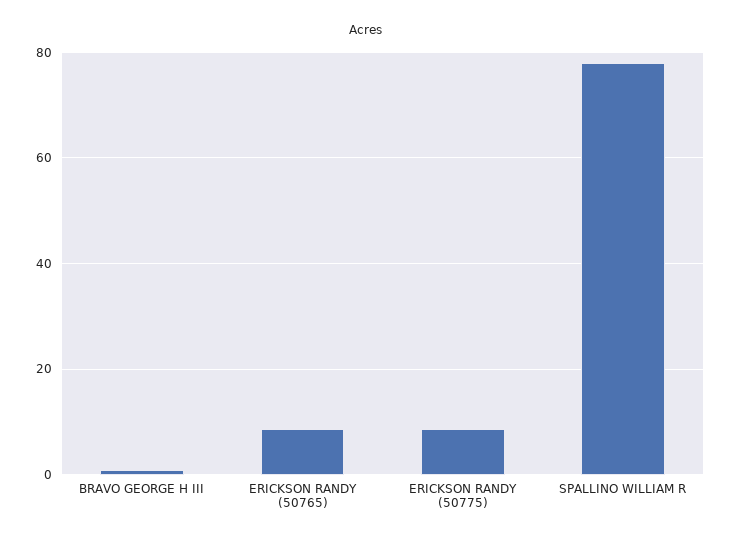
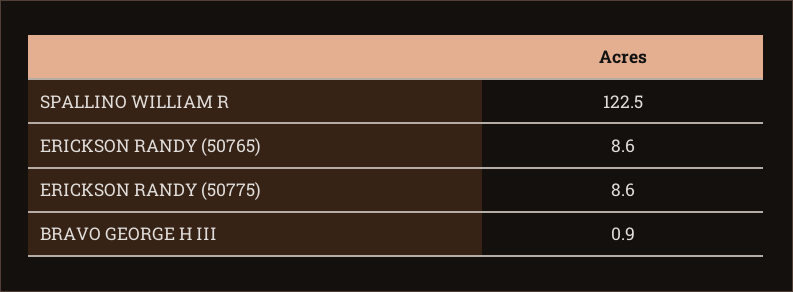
SPALLINO WILLIAM R: 78 -> 122.5

